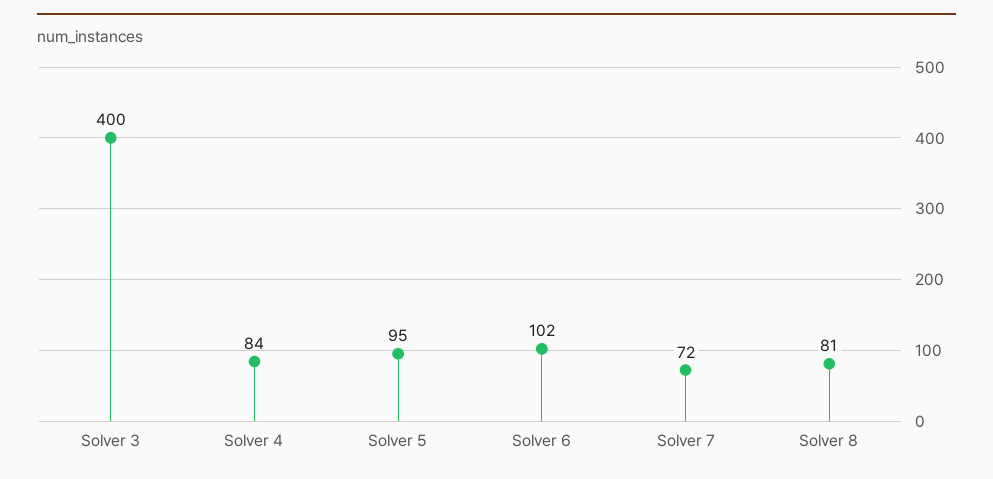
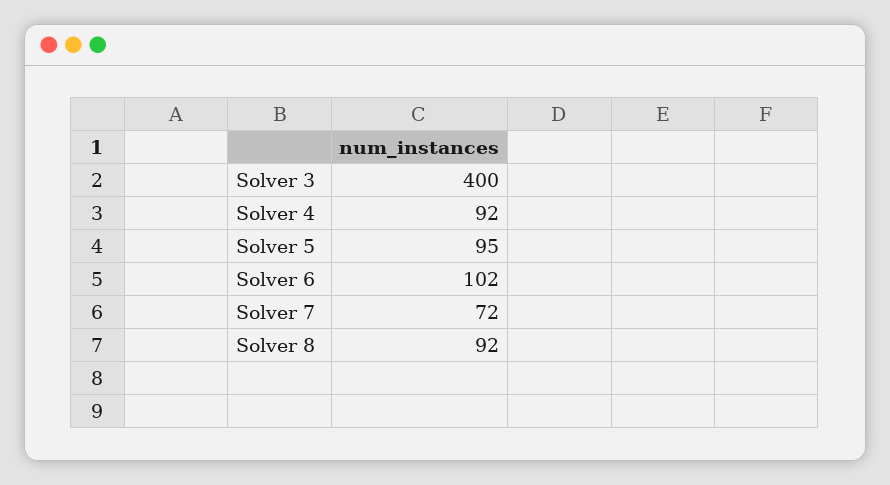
Solver 4: 84 -> 92
Solver 8: 81 -> 92

